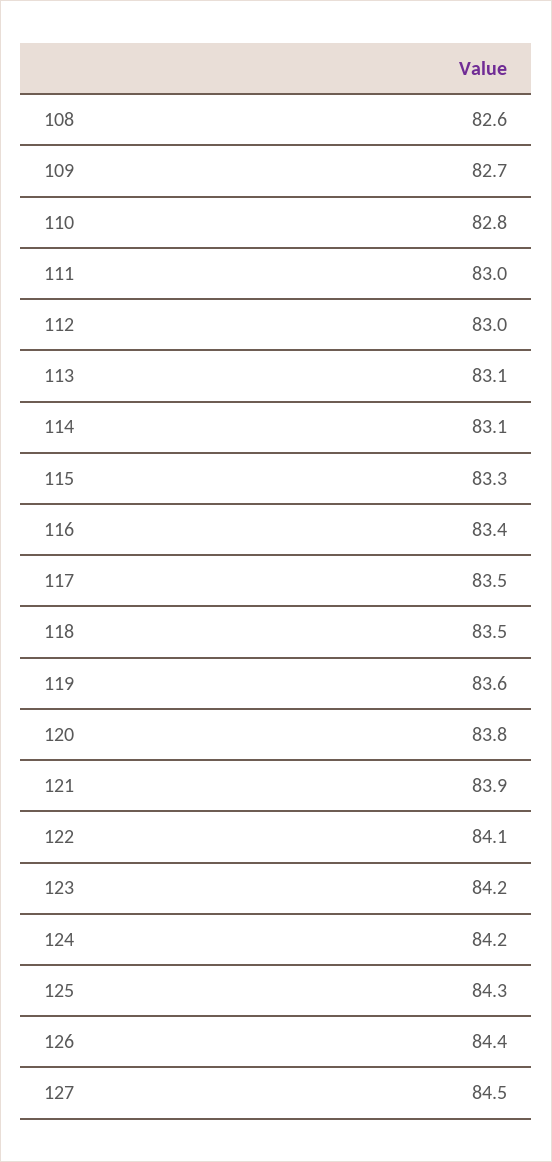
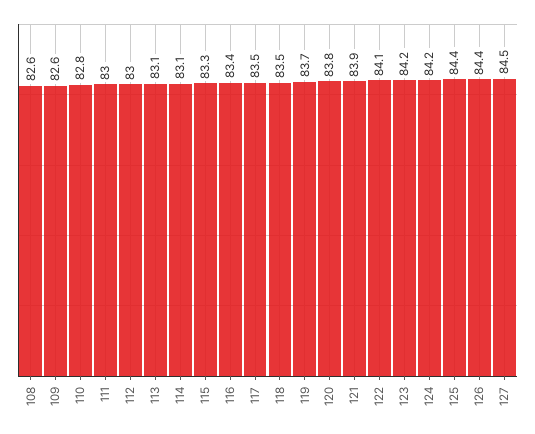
109: 82.7 -> 82.6
119: 83.6 -> 83.7
125: 84.3 -> 84.4

